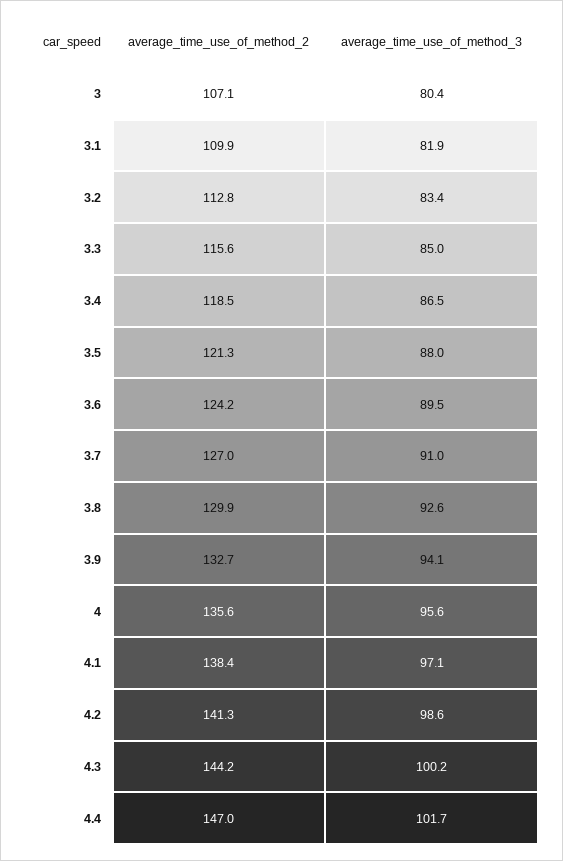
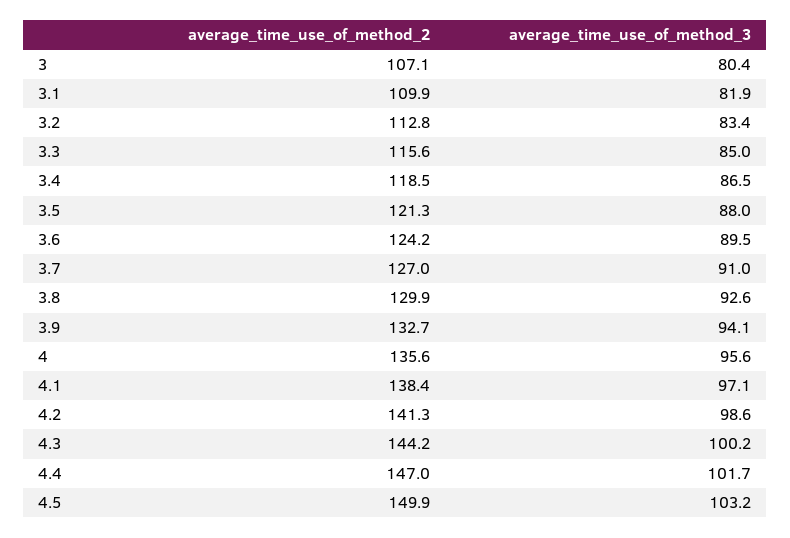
average_time_use_of_method_2, 4.5: none -> 149.9
average_time_use_of_method_3, 4.5: none -> 103.2

